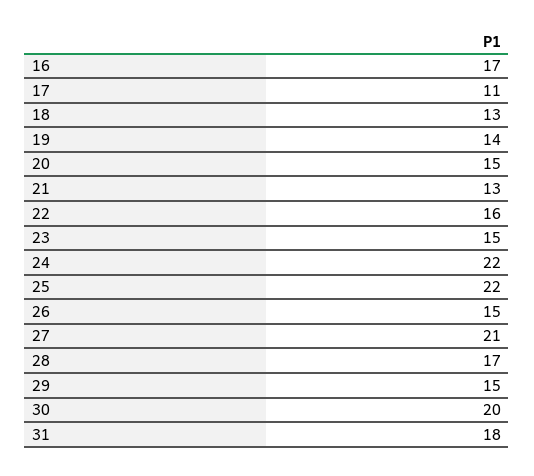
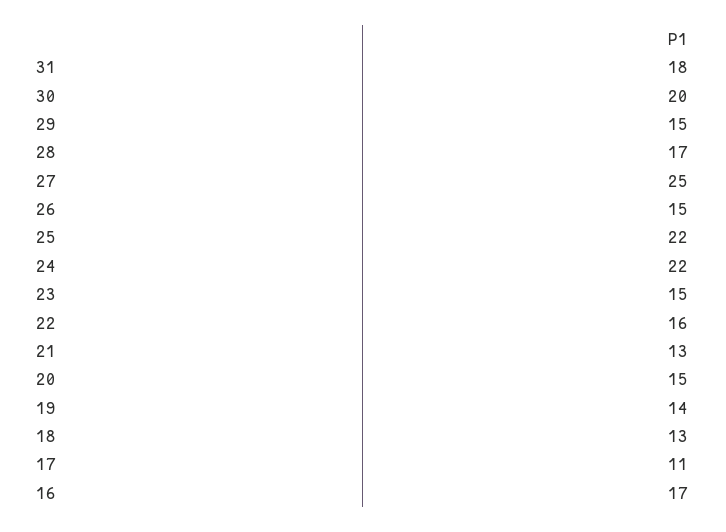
27: 21 -> 25

